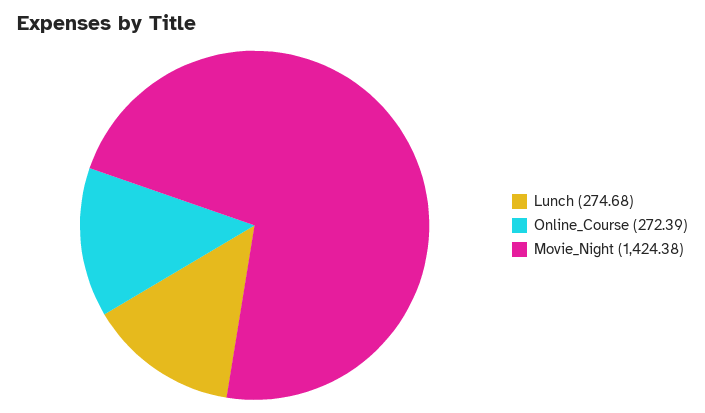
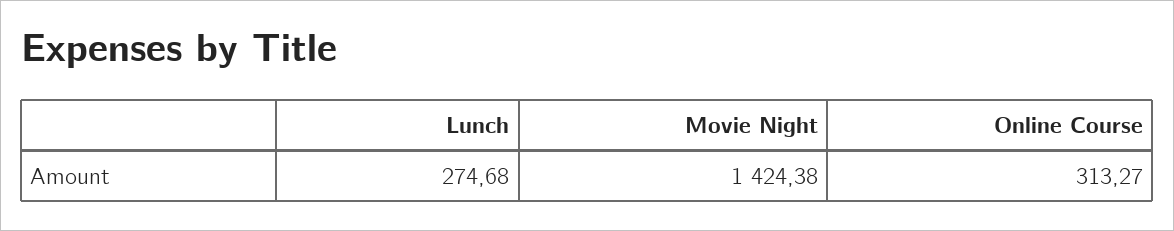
Online_Course: 272.39 -> 313.27

